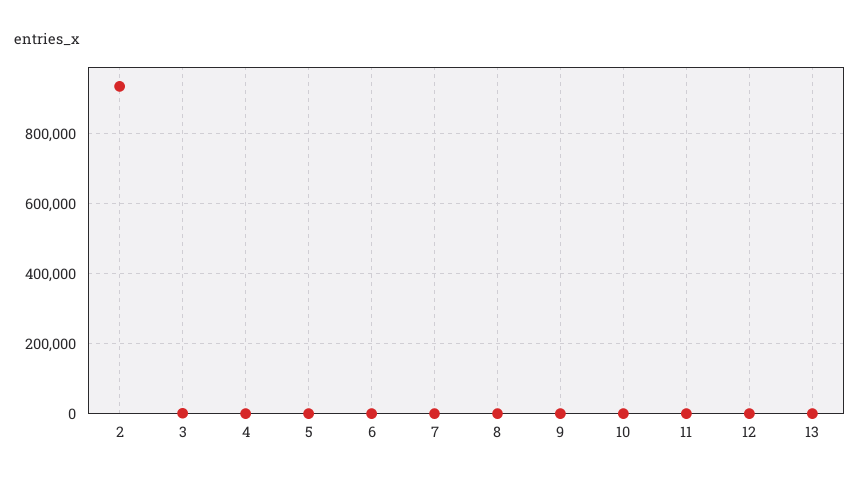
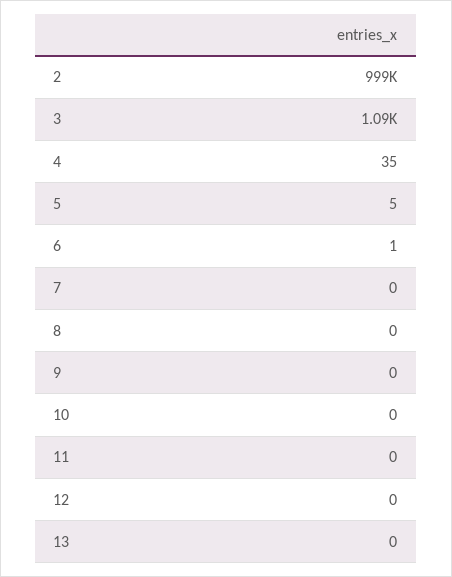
2: 940000 -> 999000

